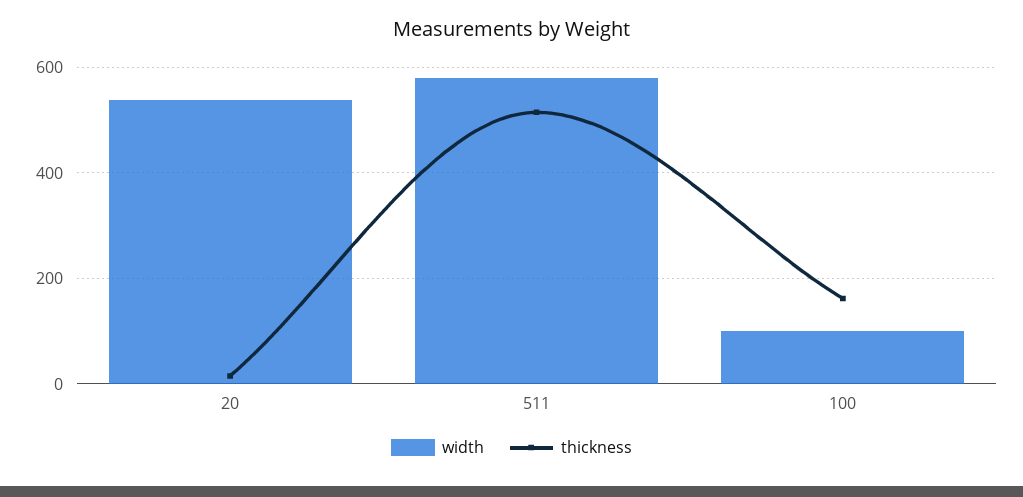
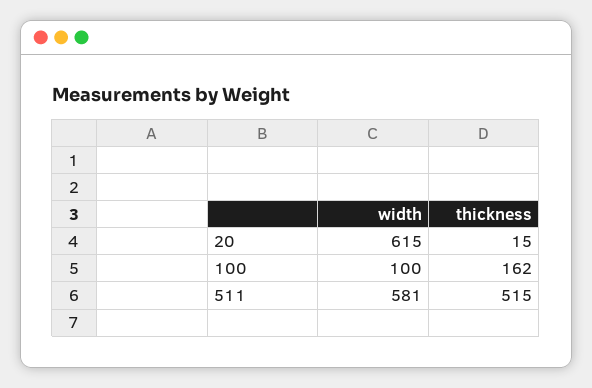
width, 20: 540 -> 615

